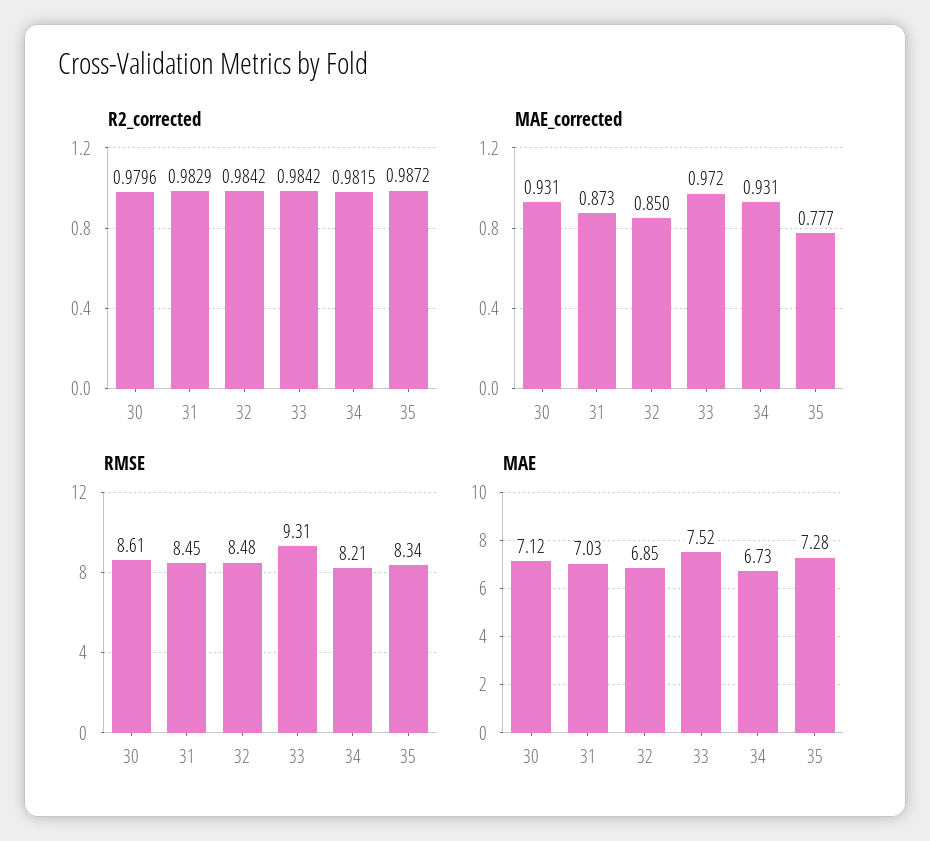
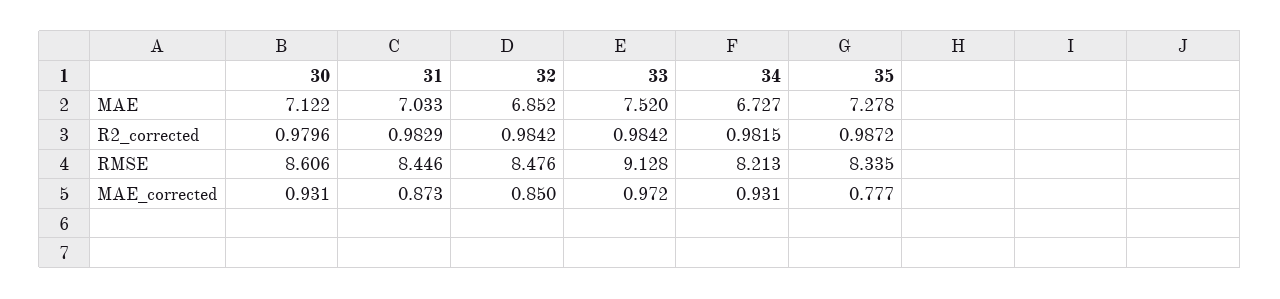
RMSE, 33: 9.31 -> 9.128

